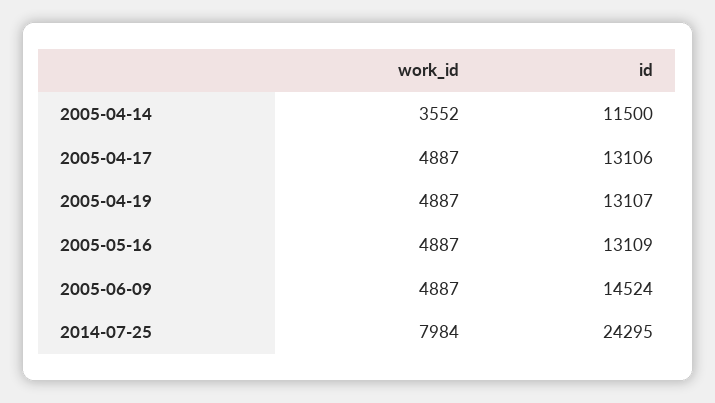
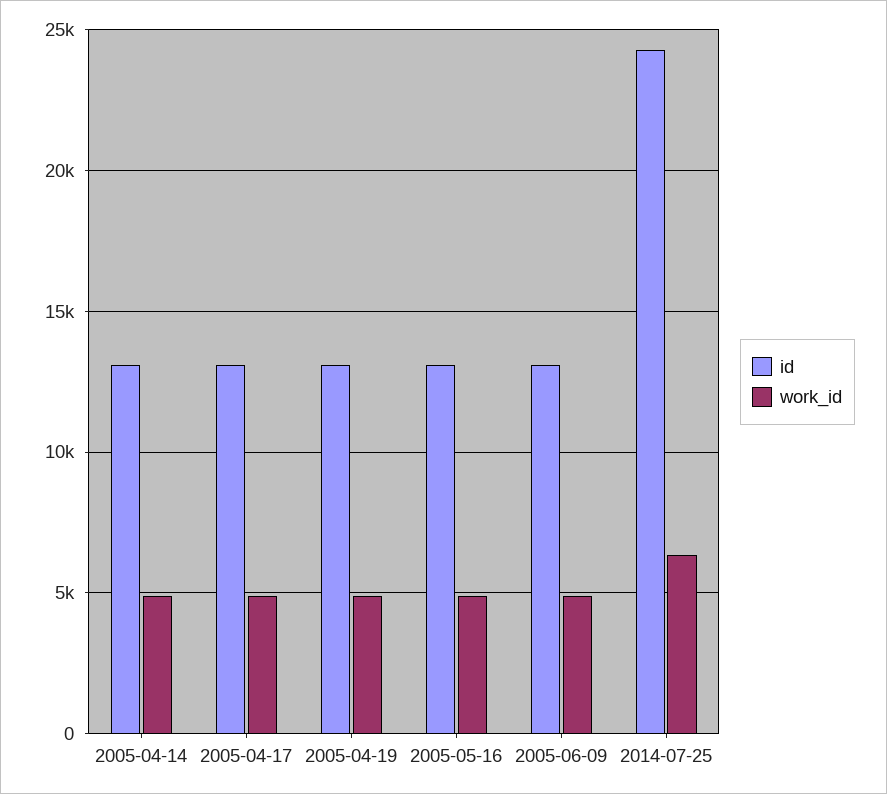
work_id, 2005-04-14: 3552 -> 5000
id, 2005-04-14: 11500 -> 13000
id, 2005-06-09: 14524 -> 13000
work_id, 2014-07-25: 7984 -> 6500

